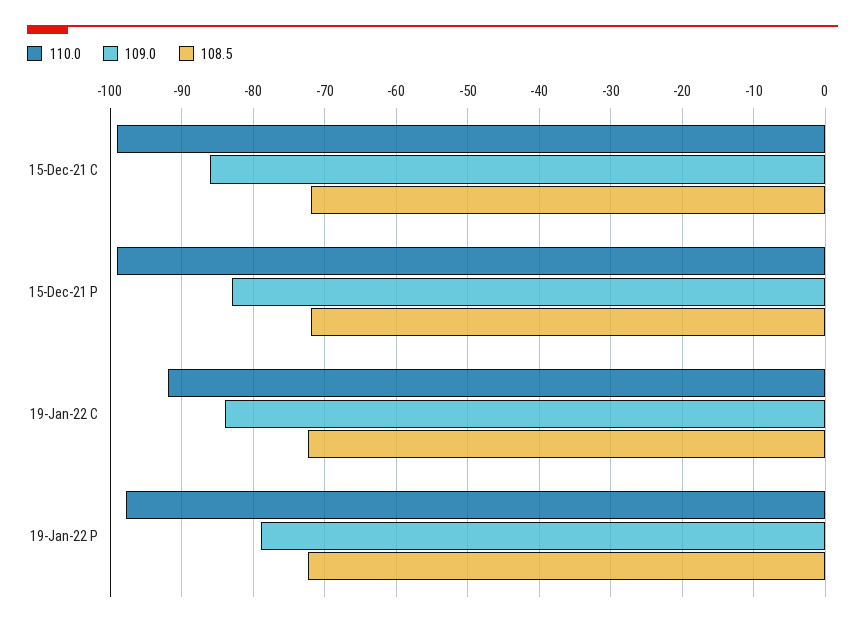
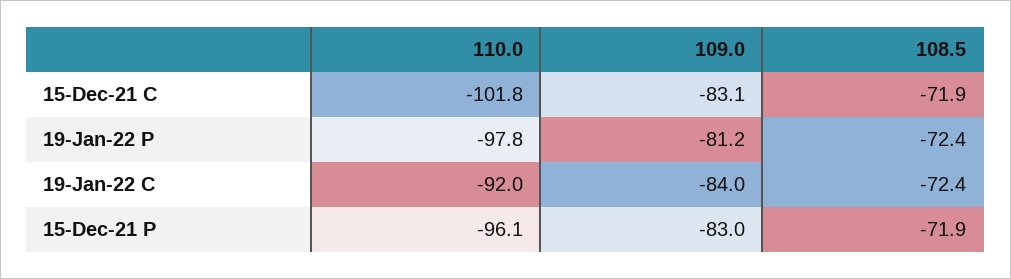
110.0, 15-Dec-21 C: -99 -> -101.8
109.0, 15-Dec-21 C: -86 -> -83.1
110.0, 15-Dec-21 P: -99 -> -96.1
109.0, 19-Jan-22 P: -79 -> -81.2

